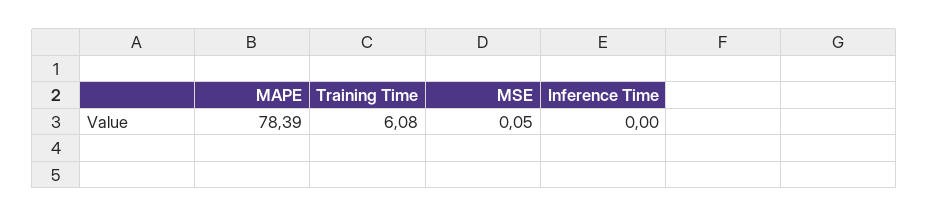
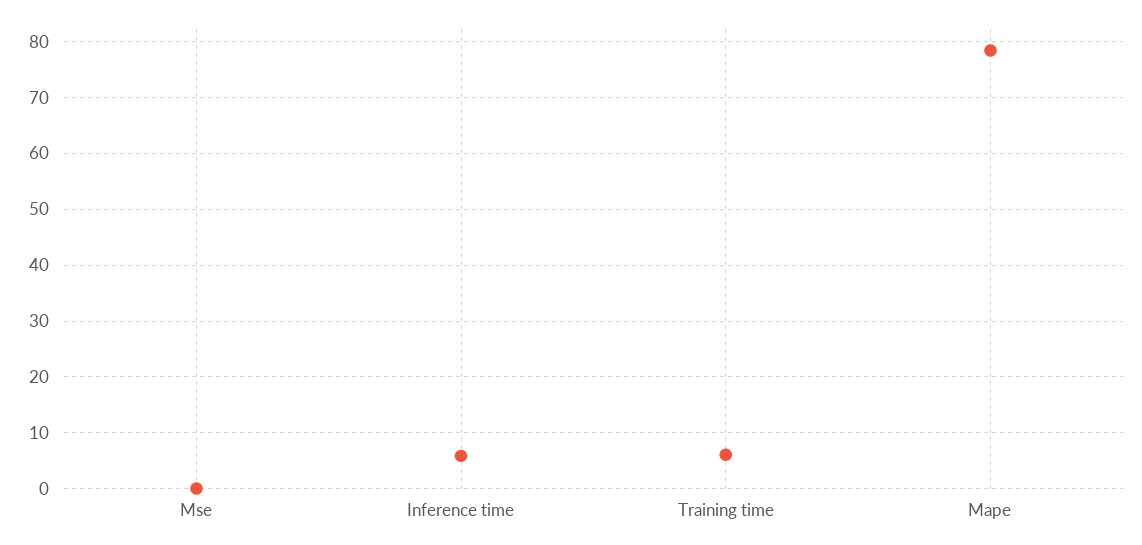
Inference Time: 0 -> 6

